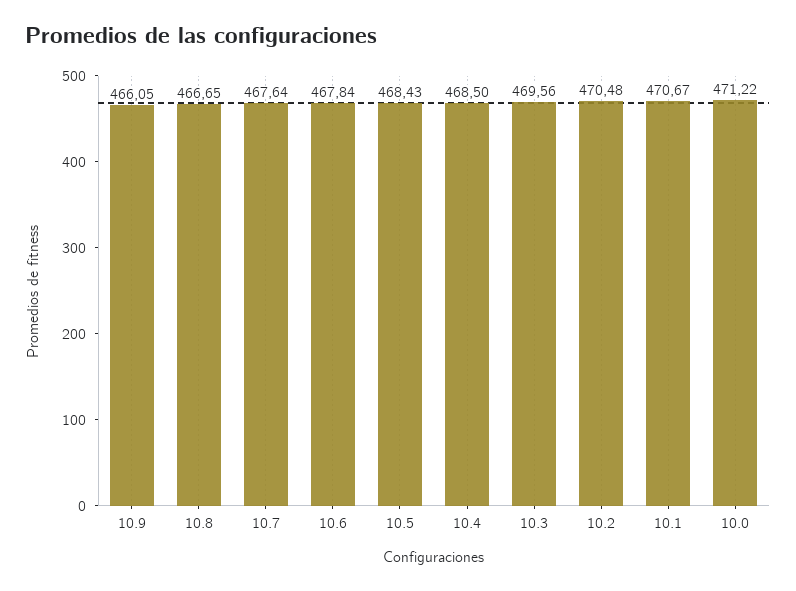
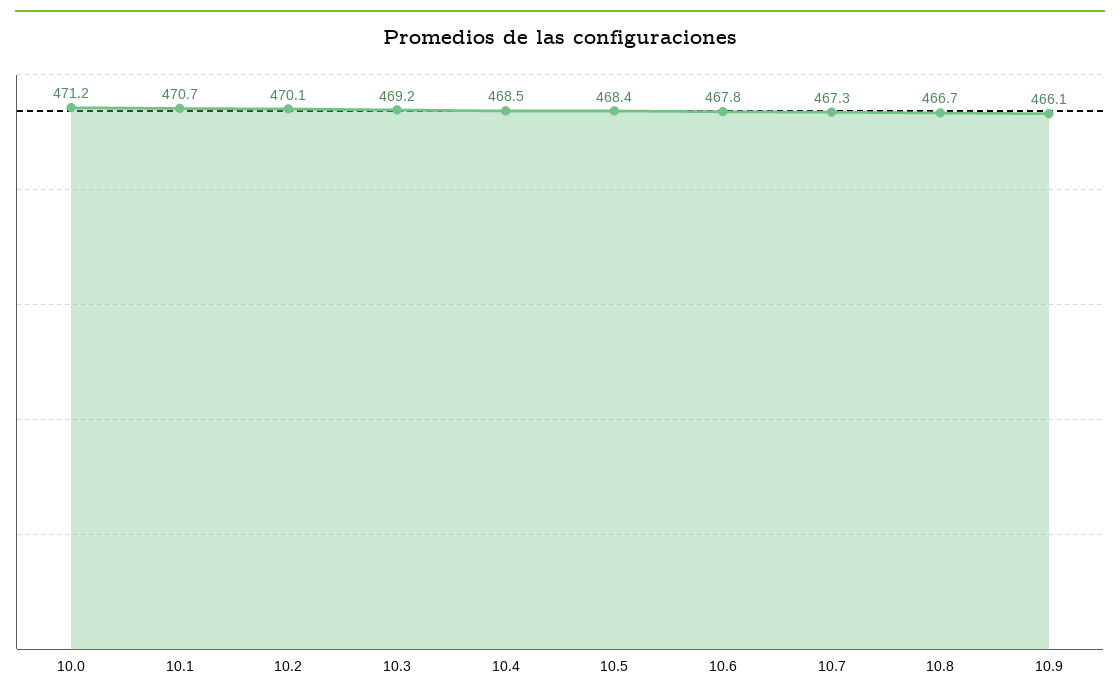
10.7: 467.64 -> 467.3
10.3: 469.56 -> 469.2
10.2: 470.48 -> 470.1

